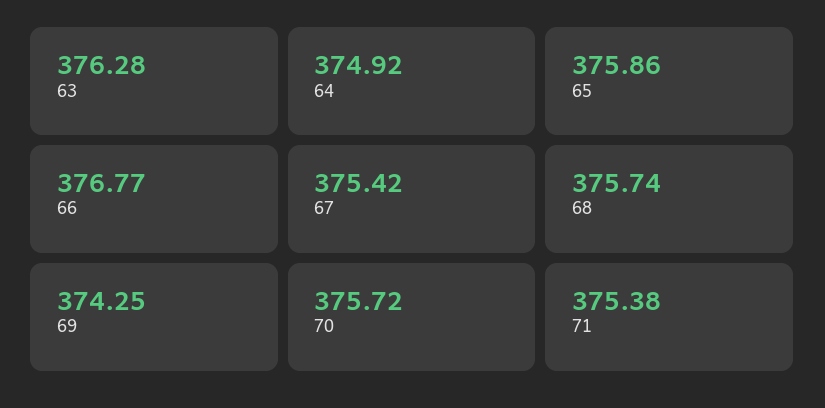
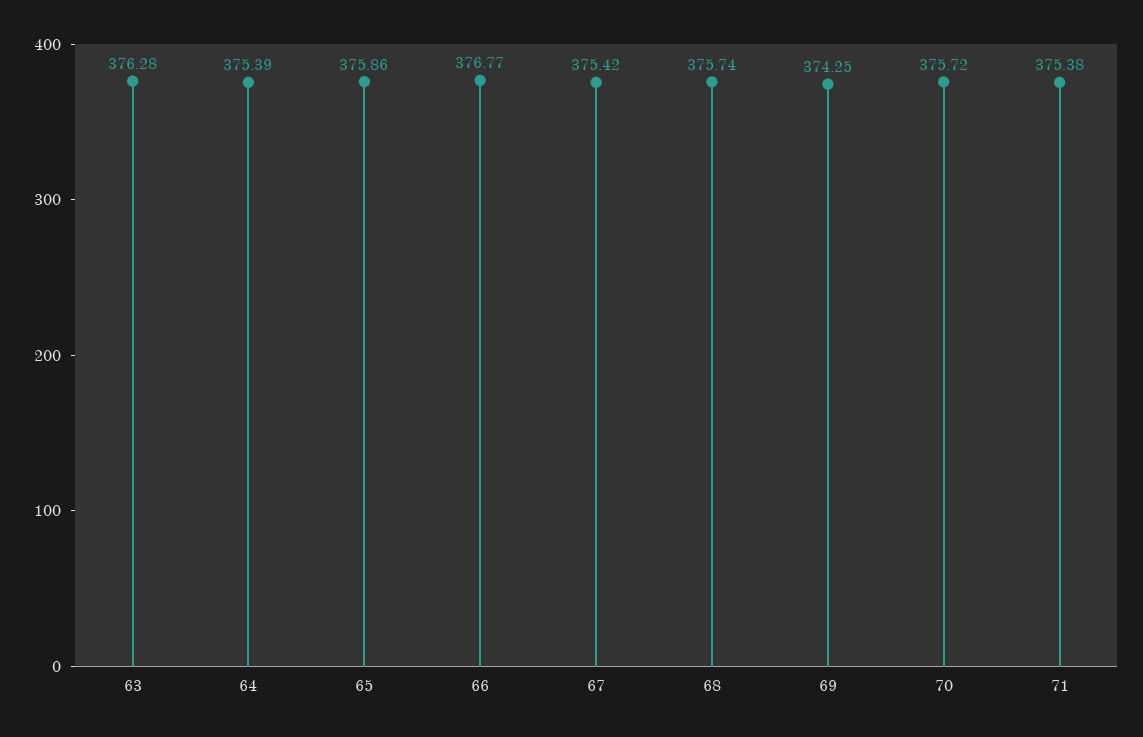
64: 374.92 -> 375.39

